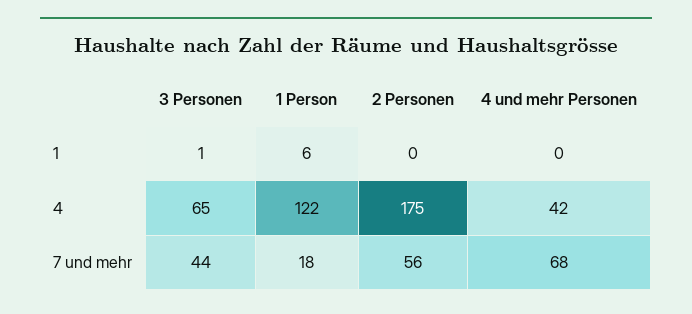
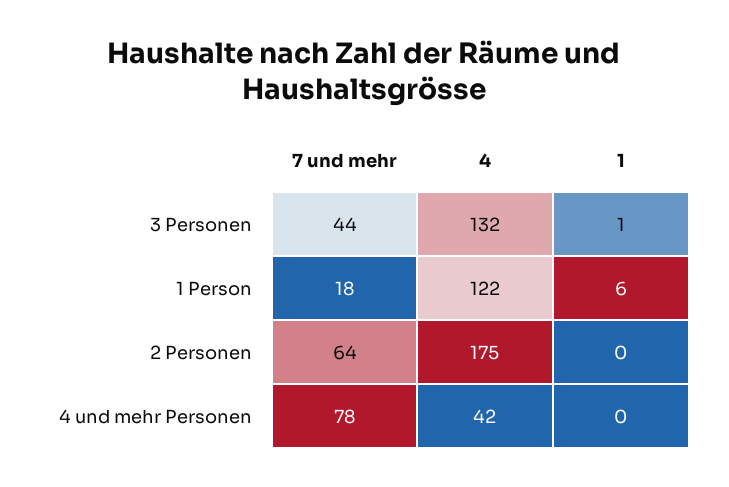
3 Personen, 4: 65 -> 132
2 Personen, 7 und mehr: 56 -> 64
4 und mehr Personen, 7 und mehr: 68 -> 78

